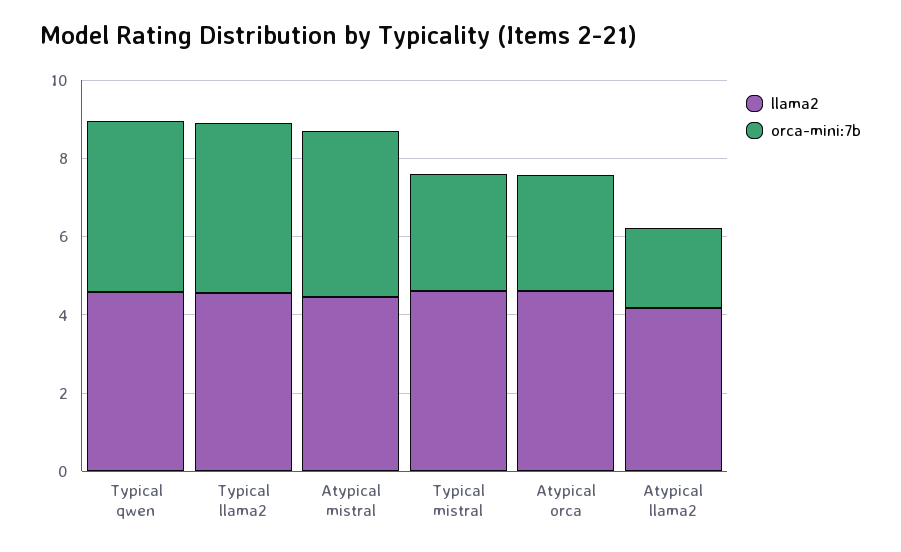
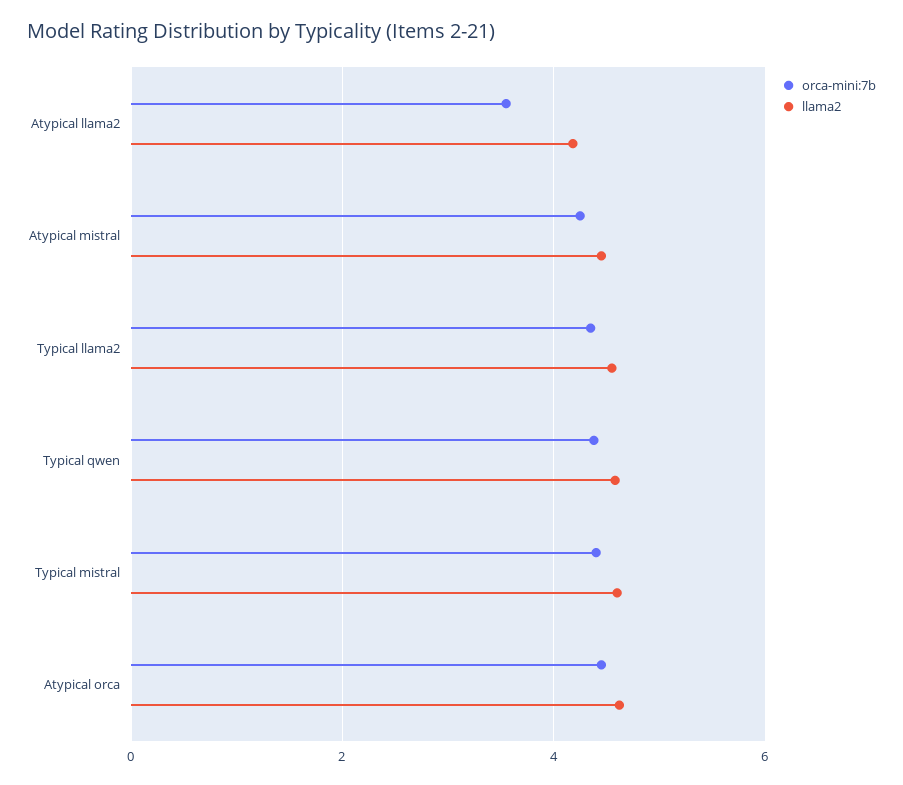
orca-mini:7b, Typical mistral: 3 -> 4.4
orca-mini:7b, Atypical orca: 3 -> 4.4
orca-mini:7b, Atypical llama2: 2 -> 3.6

